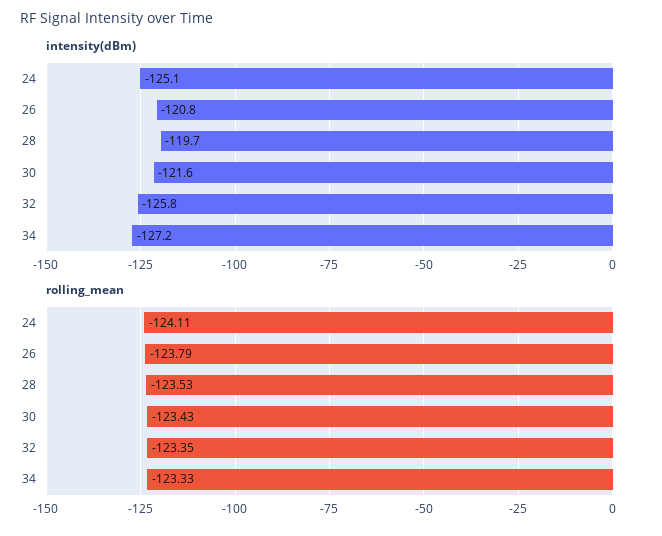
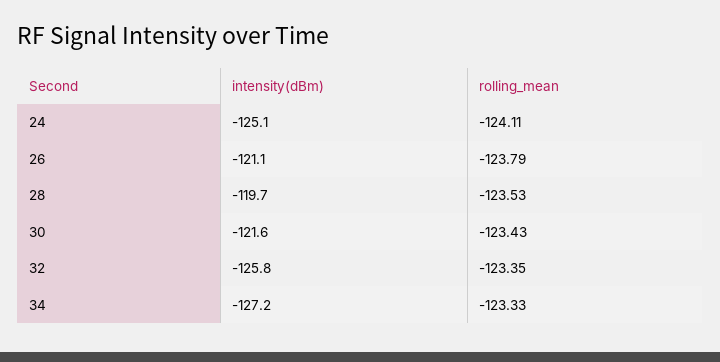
intensity(dBm), 26: -120.8 -> -121.1

